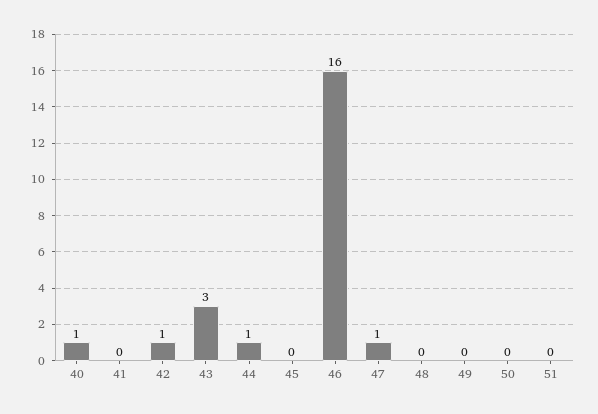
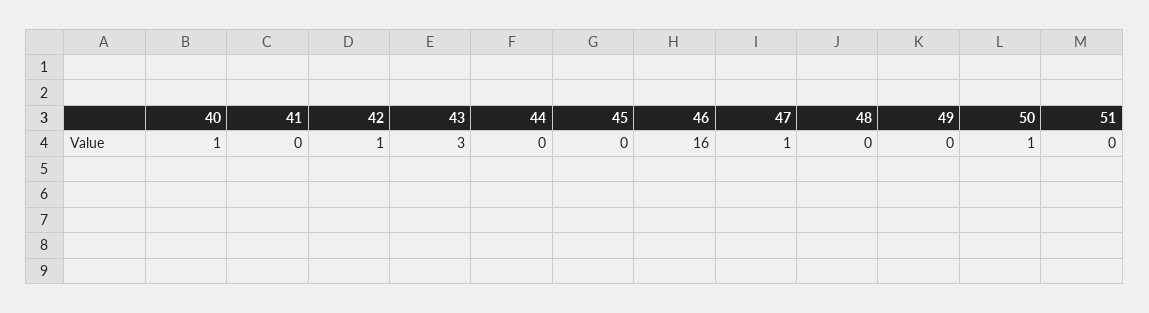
44: 1 -> 0
50: 0 -> 1

